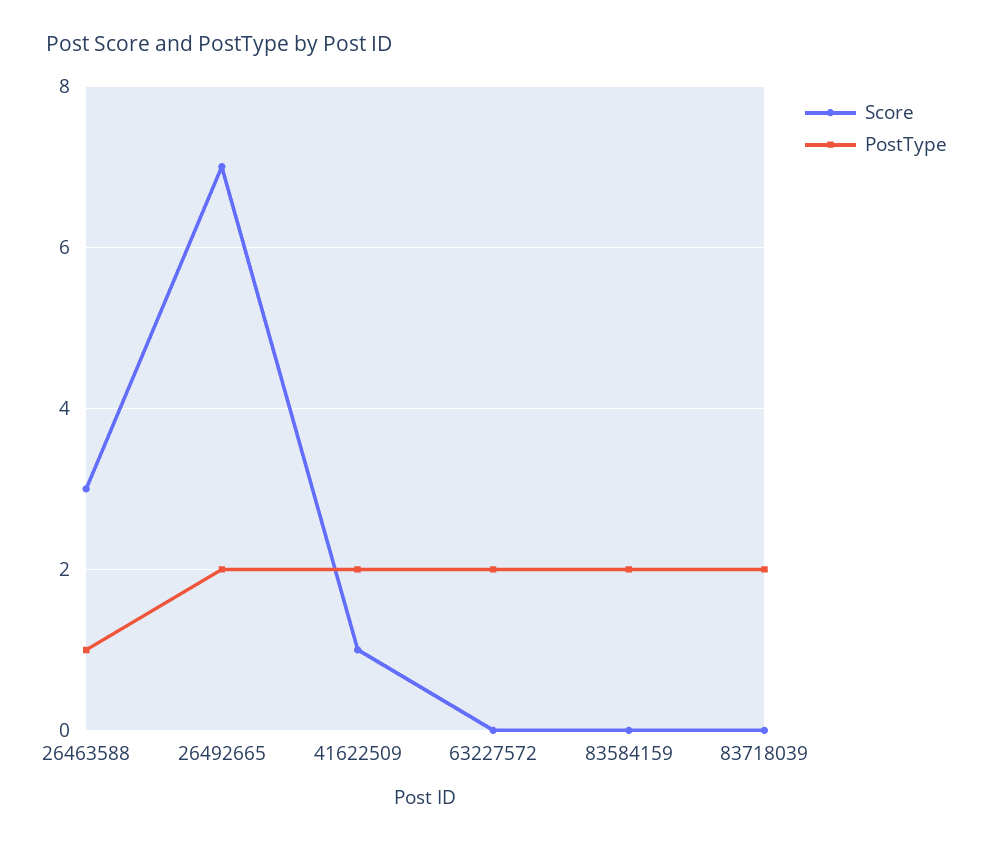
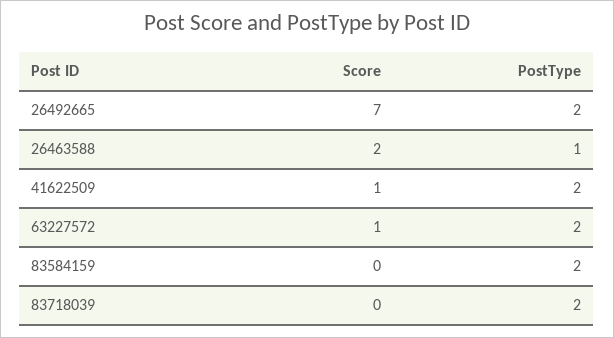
Score, 26463588: 3 -> 2
Score, 63227572: 0 -> 1

